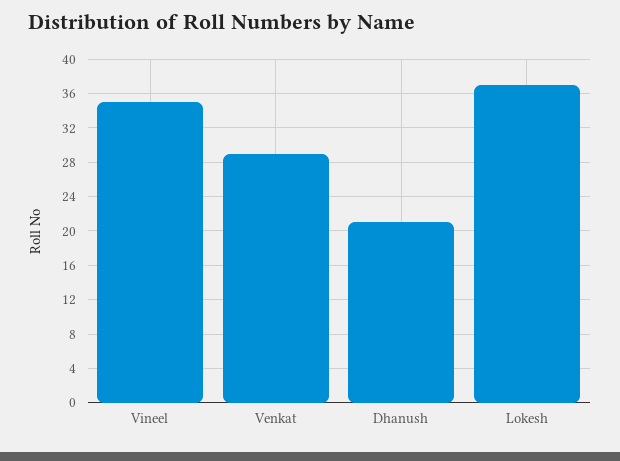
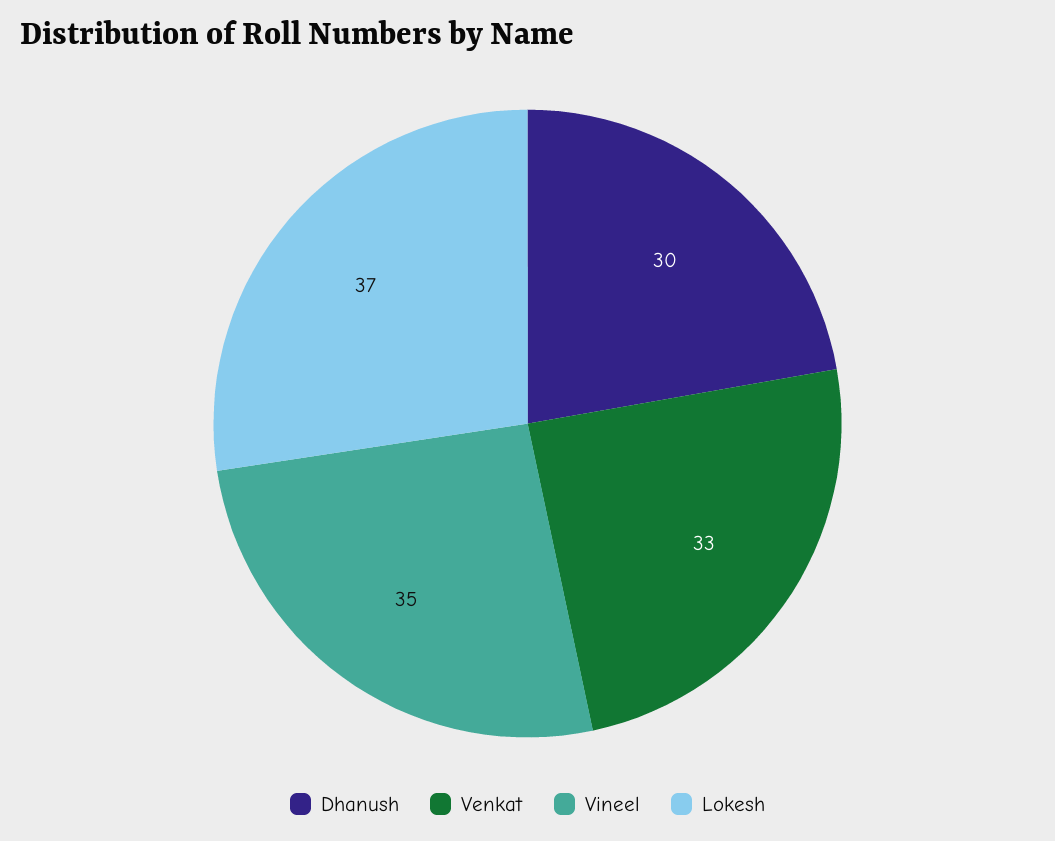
Venkat: 29 -> 33
Dhanush: 21 -> 30

